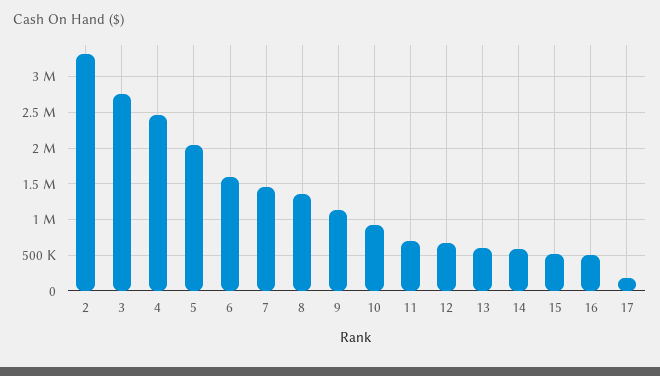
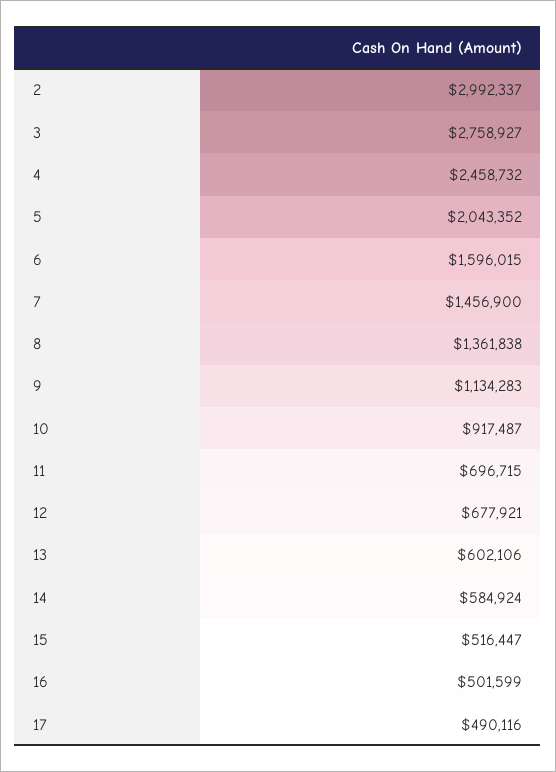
2: 3300000 -> 2992337
17: 200000 -> 490116

